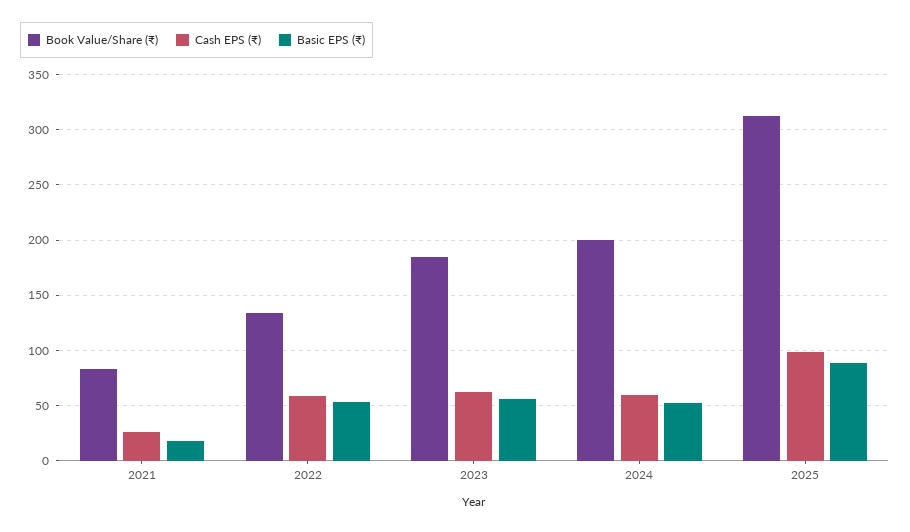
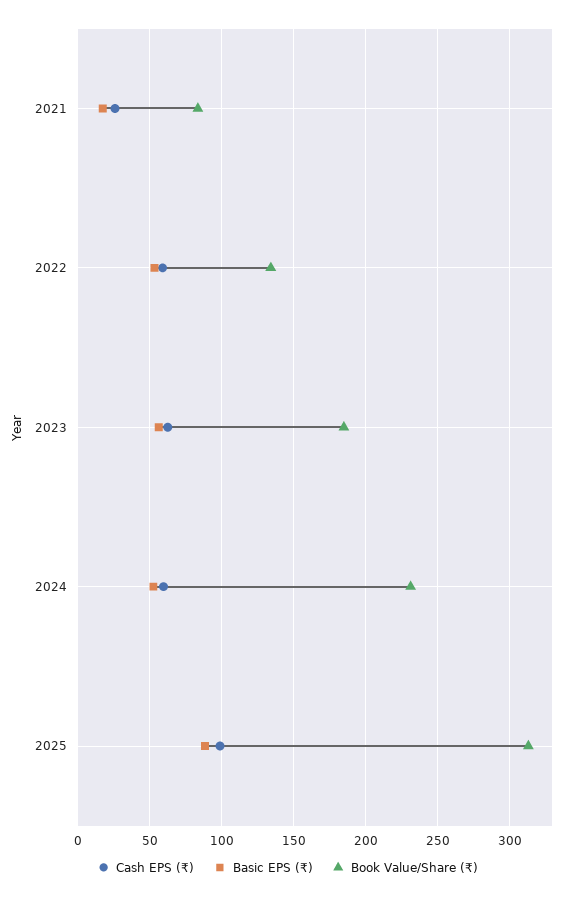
Book Value/Share (₹), 2024: 200 -> 230

